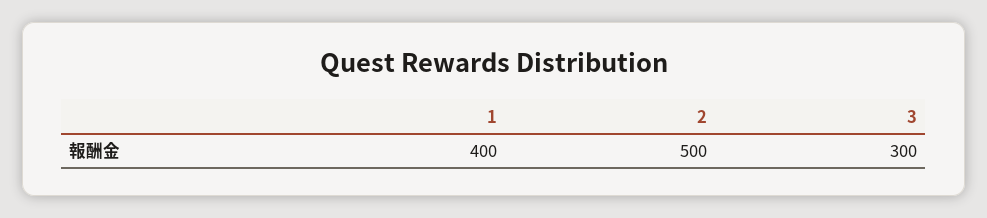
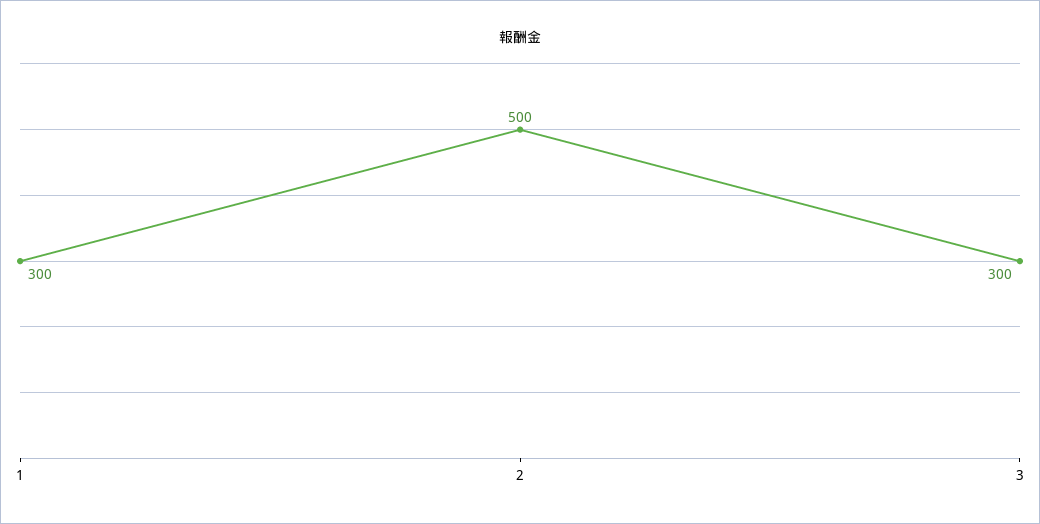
1: 400 -> 300

